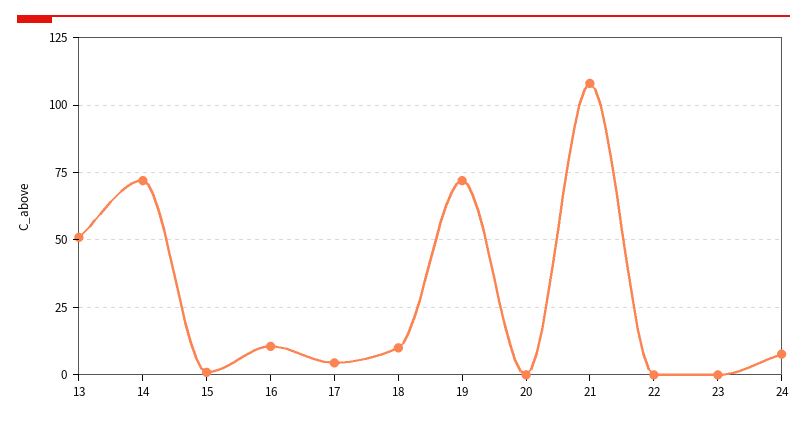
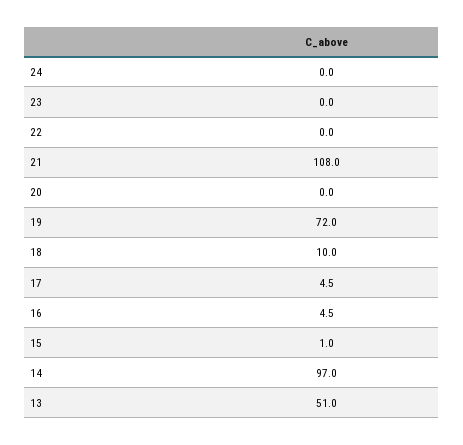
14: 72.5 -> 97
16: 10 -> 4.5
24: 7.5 -> 0

